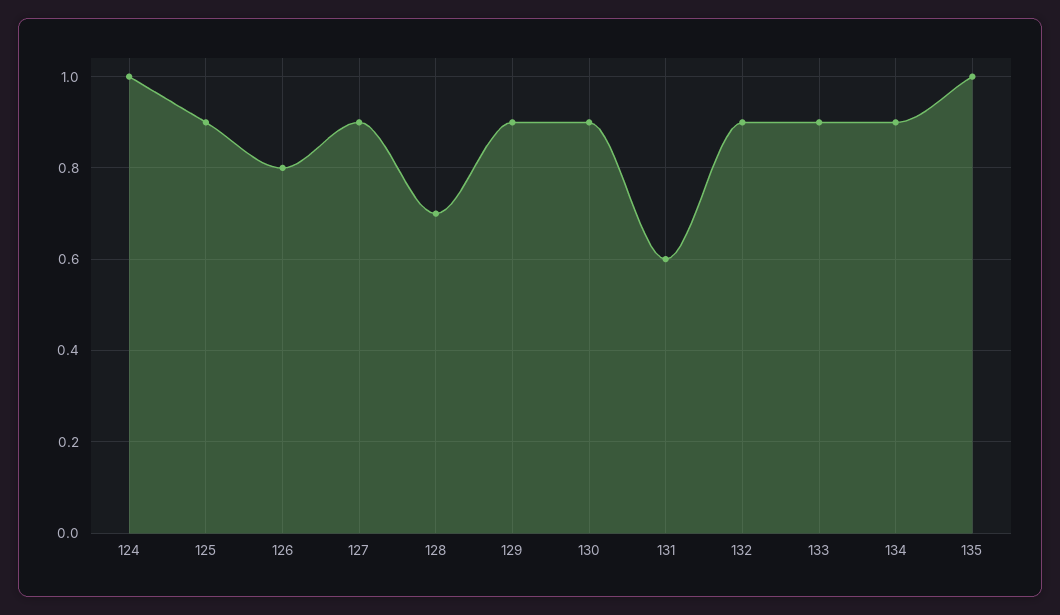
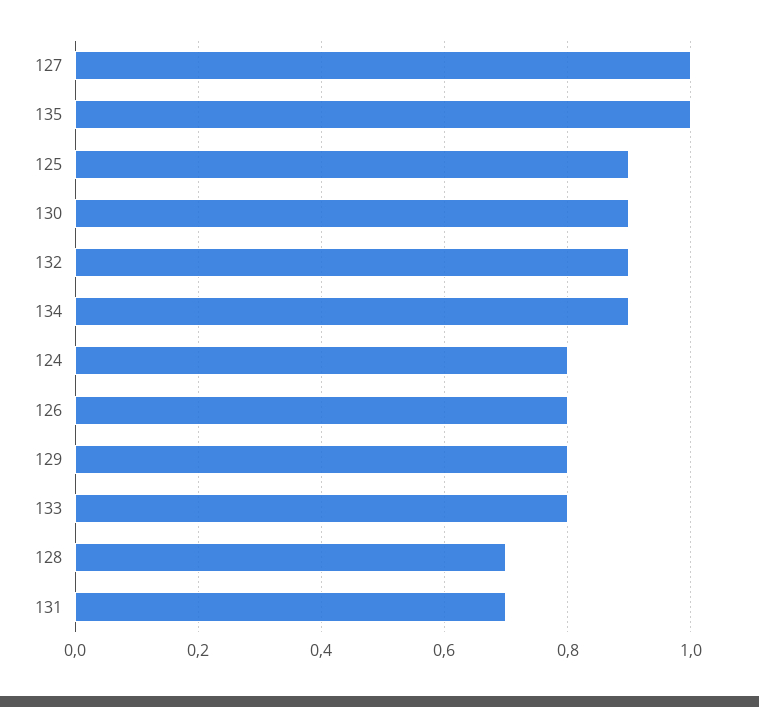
124: 1 -> 0.8
127: 0.9 -> 1
129: 0.9 -> 0.8
131: 0.6 -> 0.7
133: 0.9 -> 0.8

